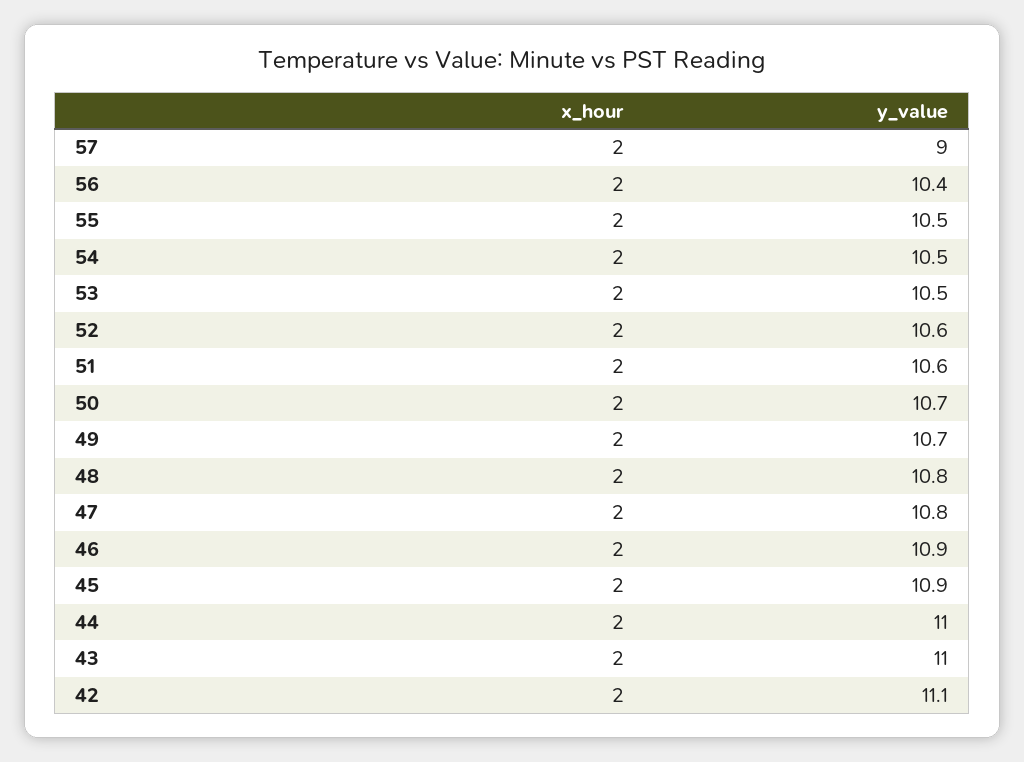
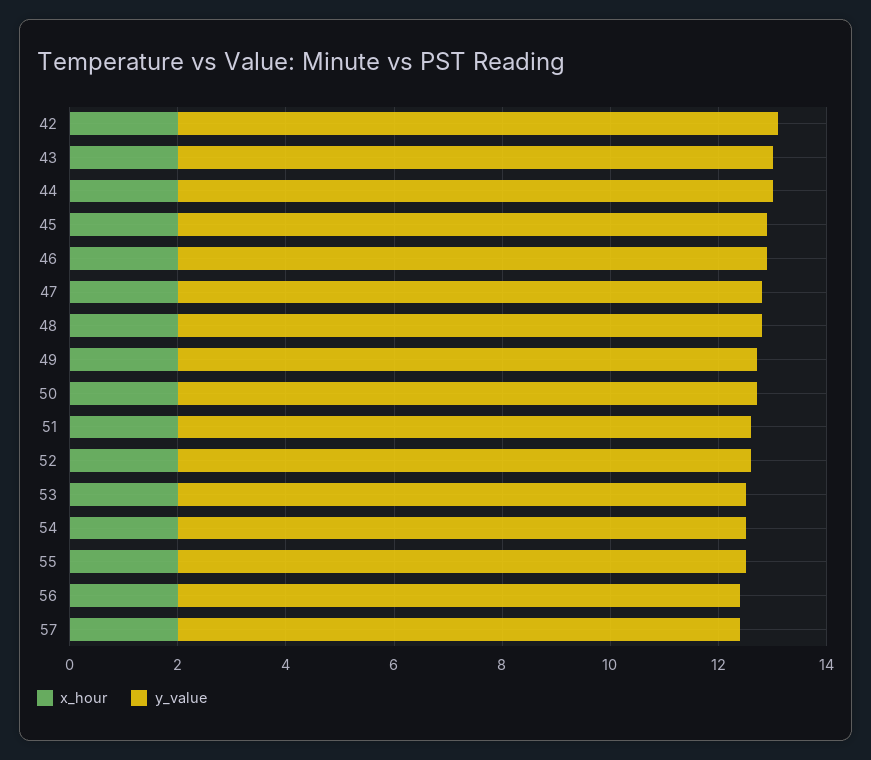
y_value, 57: 9 -> 10.5

